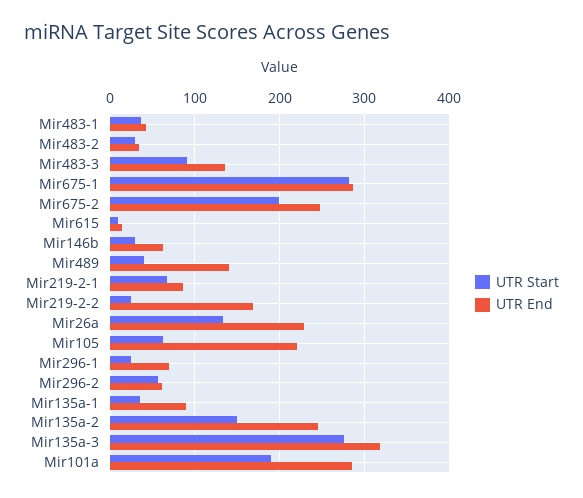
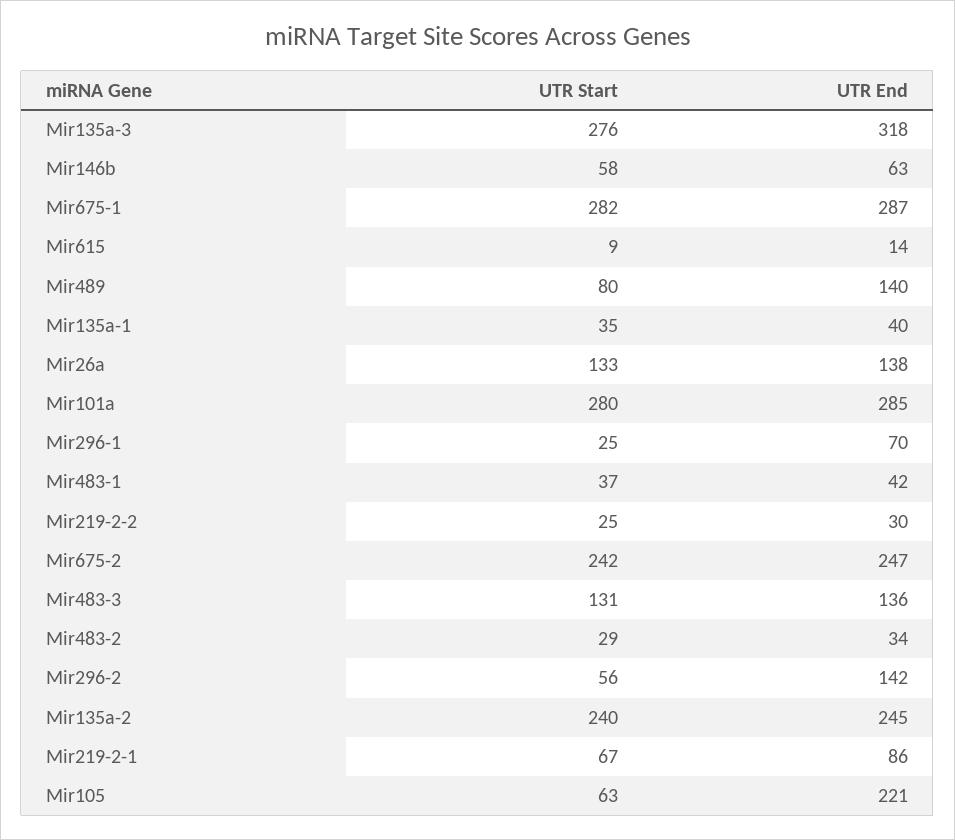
UTR Start, Mir483-3: 90 -> 131
UTR Start, Mir675-2: 200 -> 242
UTR Start, Mir146b: 30 -> 58
UTR Start, Mir489: 40 -> 80
UTR End, Mir219-2-2: 170 -> 30
UTR End, Mir26a: 230 -> 138
UTR End, Mir296-2: 60 -> 142
UTR End, Mir135a-1: 90 -> 40
UTR Start, Mir135a-2: 150 -> 240
UTR Start, Mir101a: 190 -> 280

